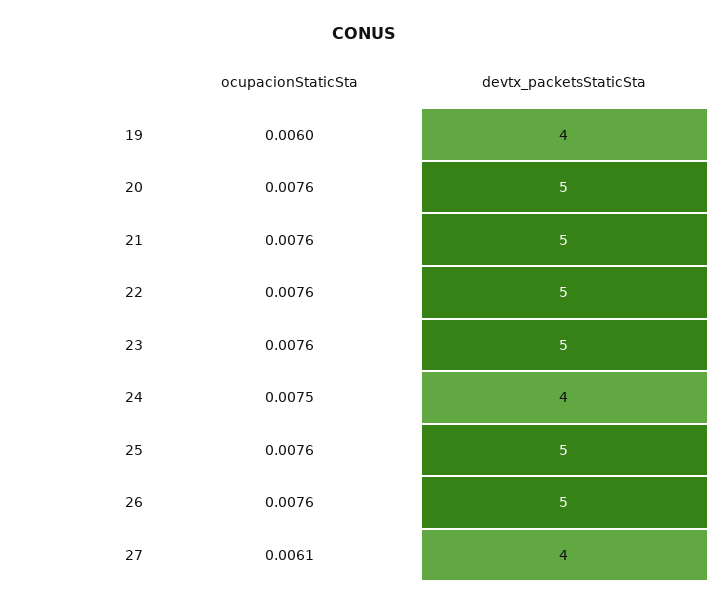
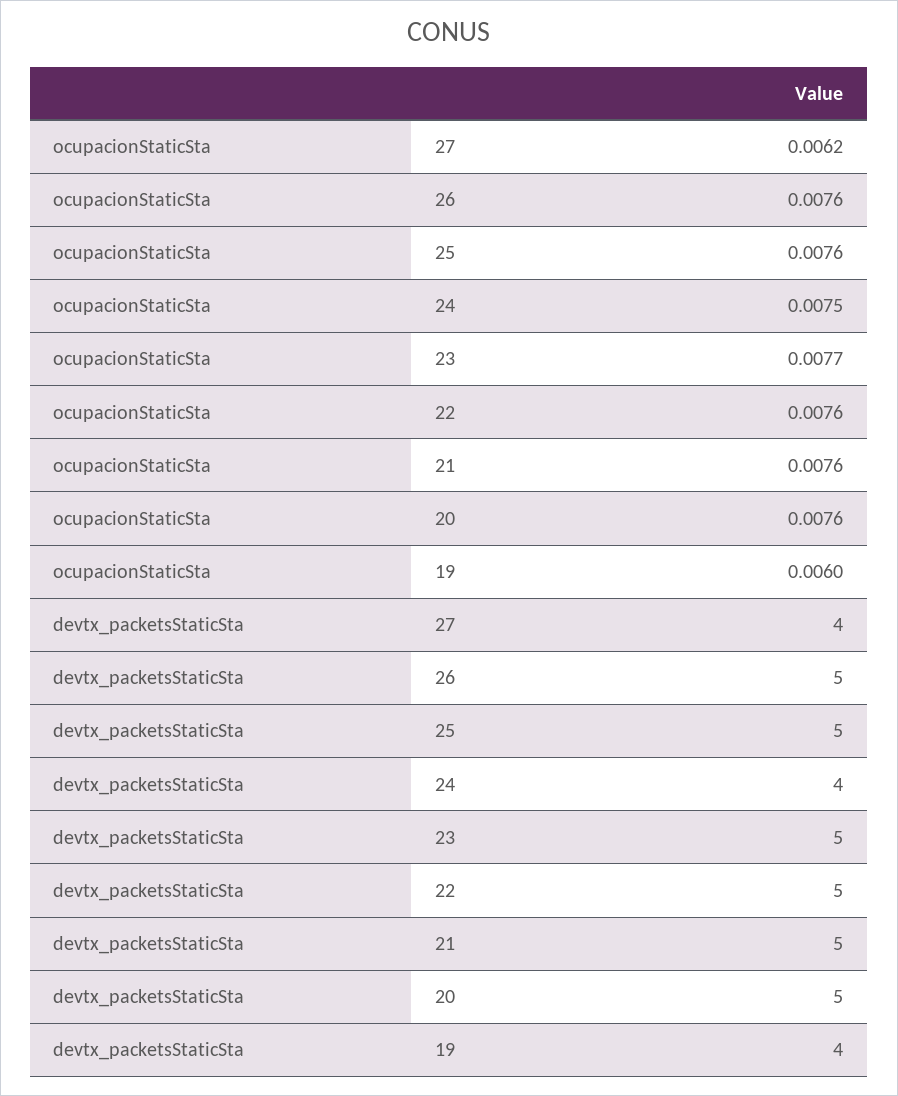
ocupacionStaticSta, 23: 0.0076 -> 0.0077
ocupacionStaticSta, 27: 0.0061 -> 0.0062

